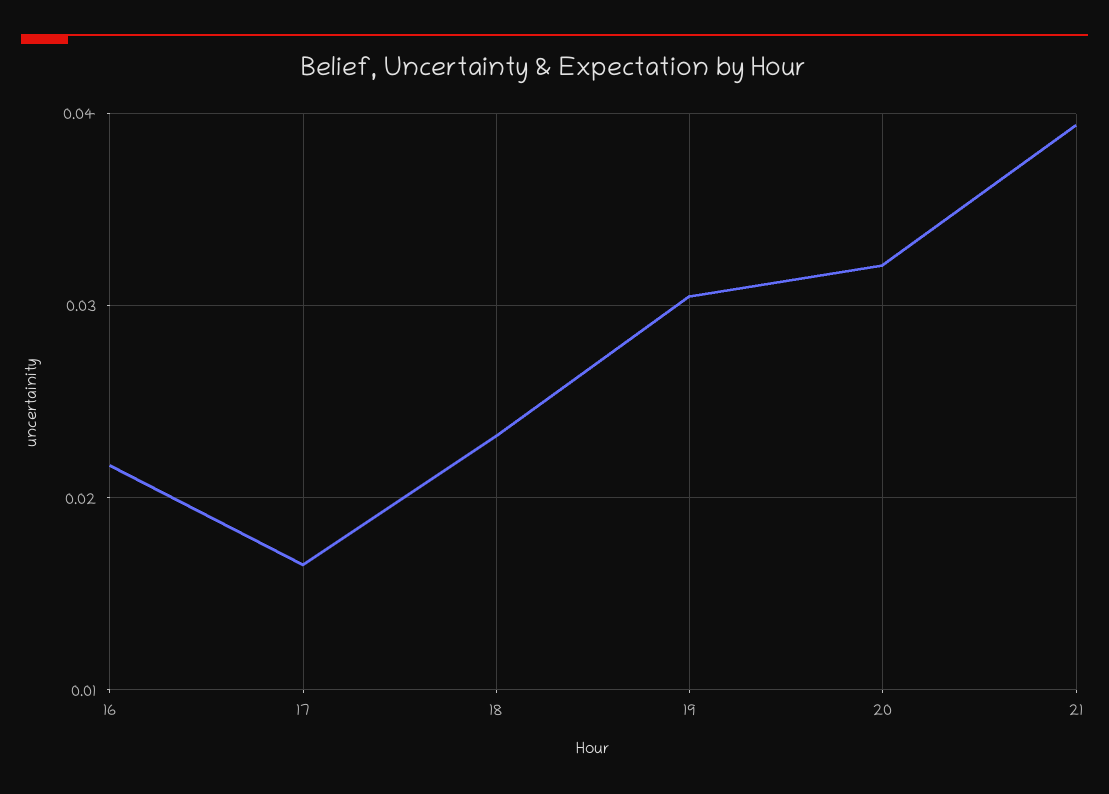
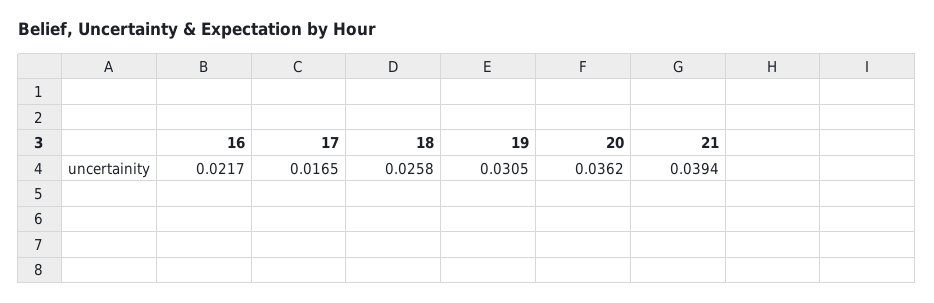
18: 0.023 -> 0.0258
20: 0.032 -> 0.0362

